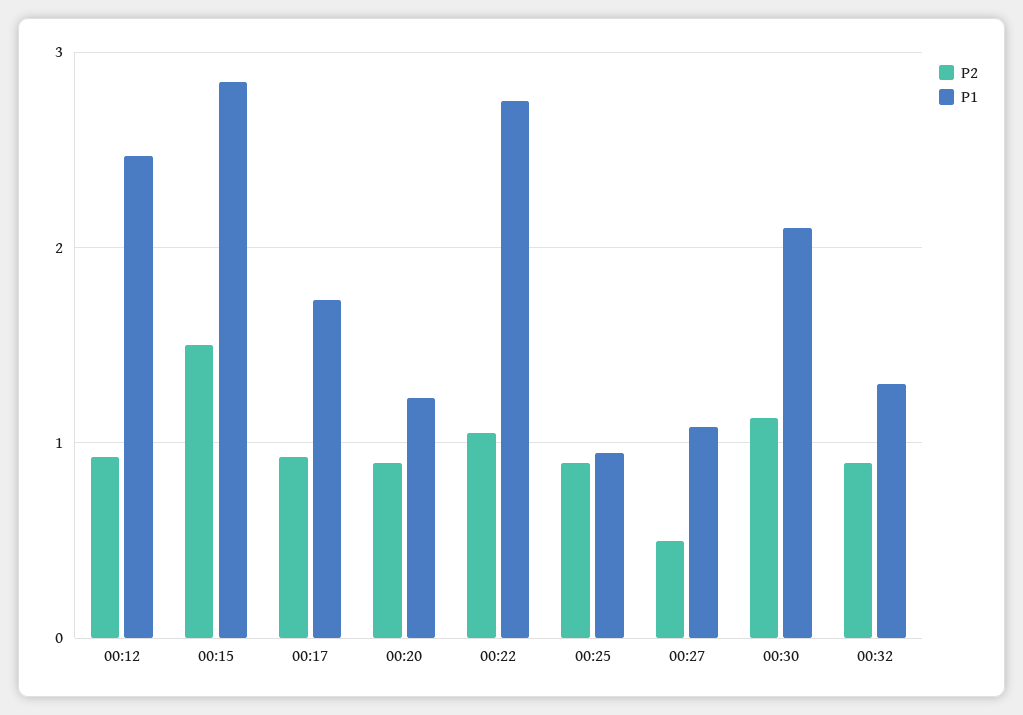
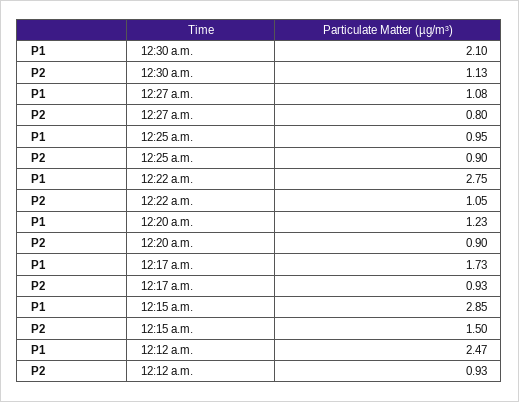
P2, 00:27: 0.5 -> 0.8
P2, 00:32: 0.9 -> none
P1, 00:32: 1.3 -> none

